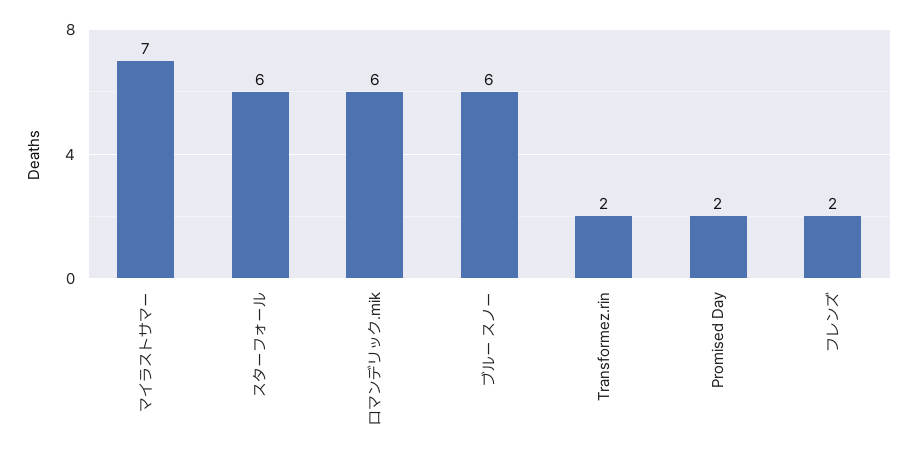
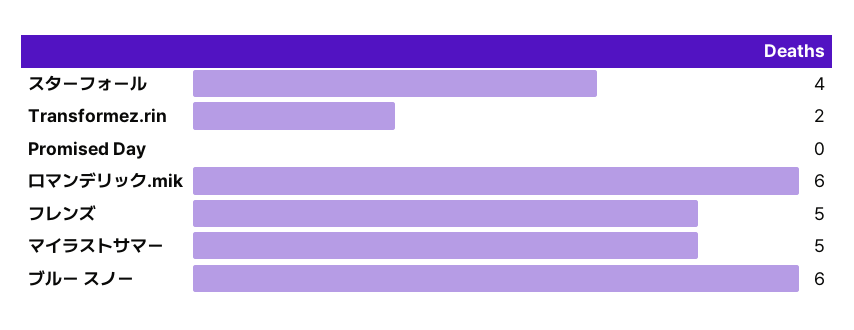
マイラストサマー: 7 -> 5
スターフォール: 6 -> 4
Promised Day: 2 -> 0
フレンズ: 2 -> 5

